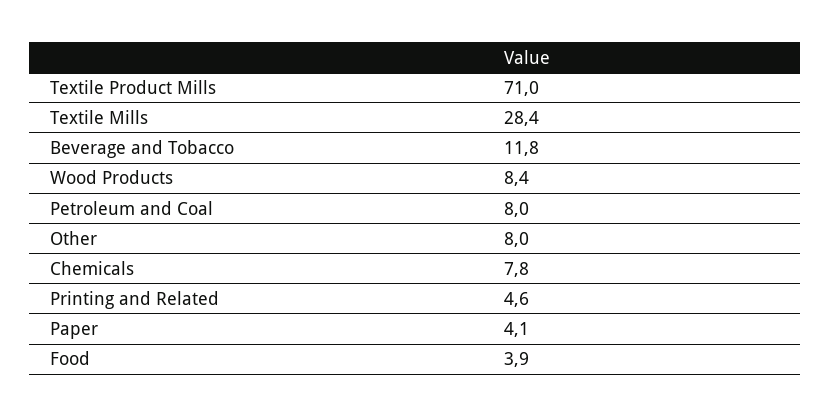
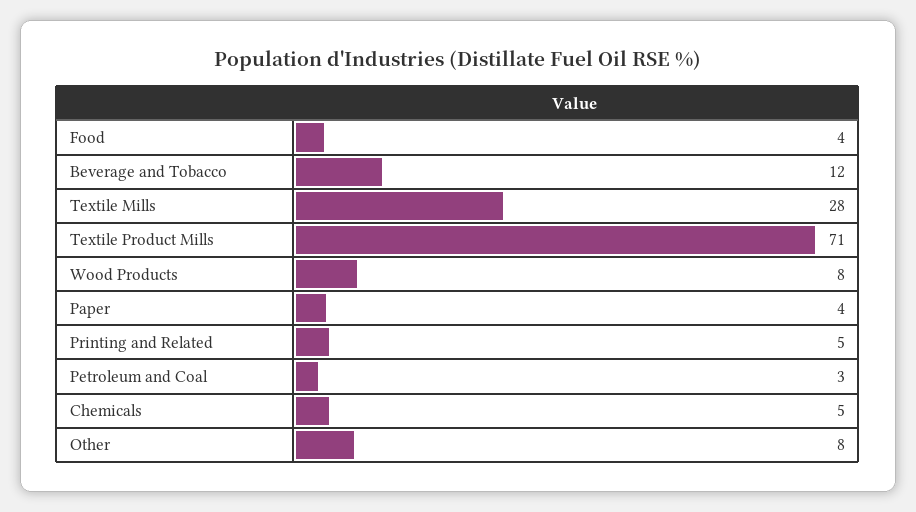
Petroleum and Coal: 8 -> 3
Chemicals: 7.8 -> 5

